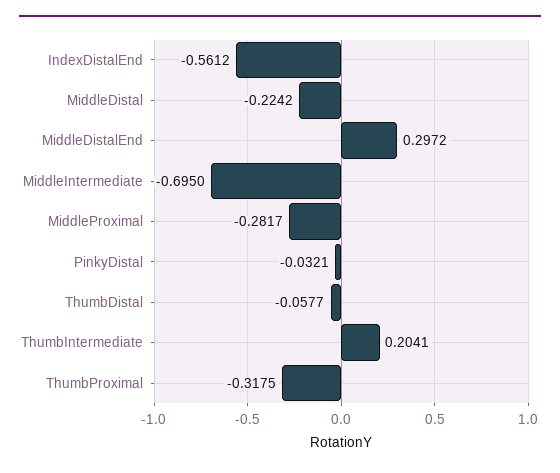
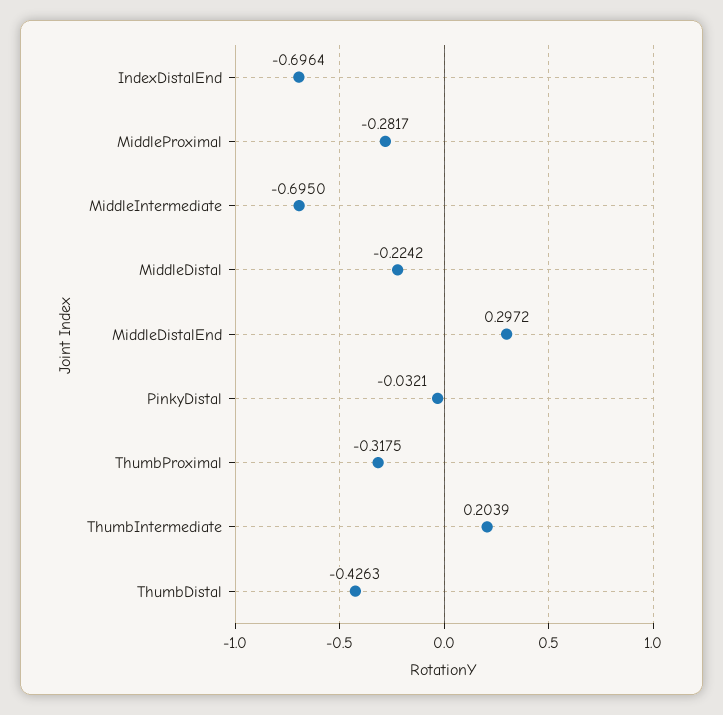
IndexDistalEnd: -0.5612 -> -0.6964
ThumbDistal: -0.0577 -> -0.4263
ThumbIntermediate: 0.2041 -> 0.2039

